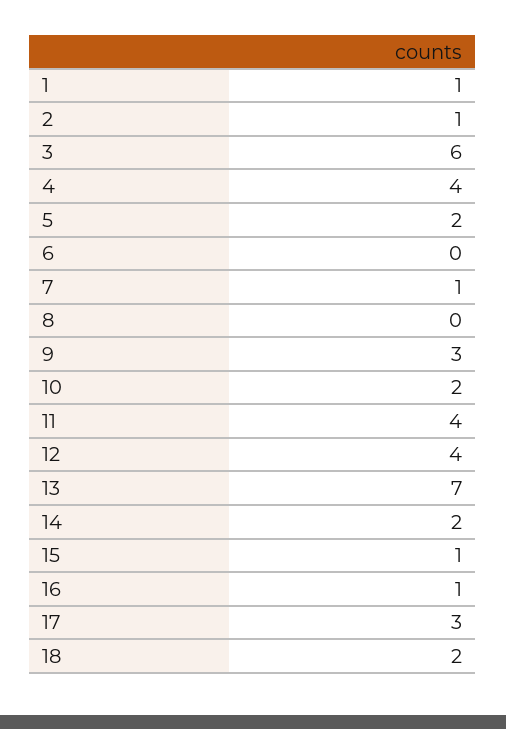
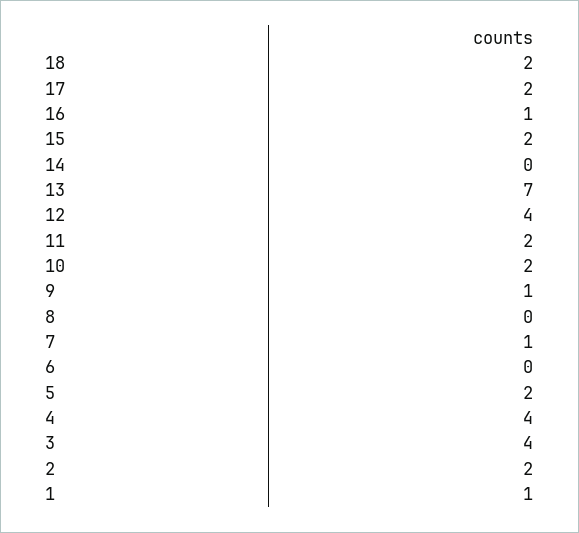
2: 1 -> 2
3: 6 -> 4
9: 3 -> 1
11: 4 -> 2
14: 2 -> 0
15: 1 -> 2
17: 3 -> 2

